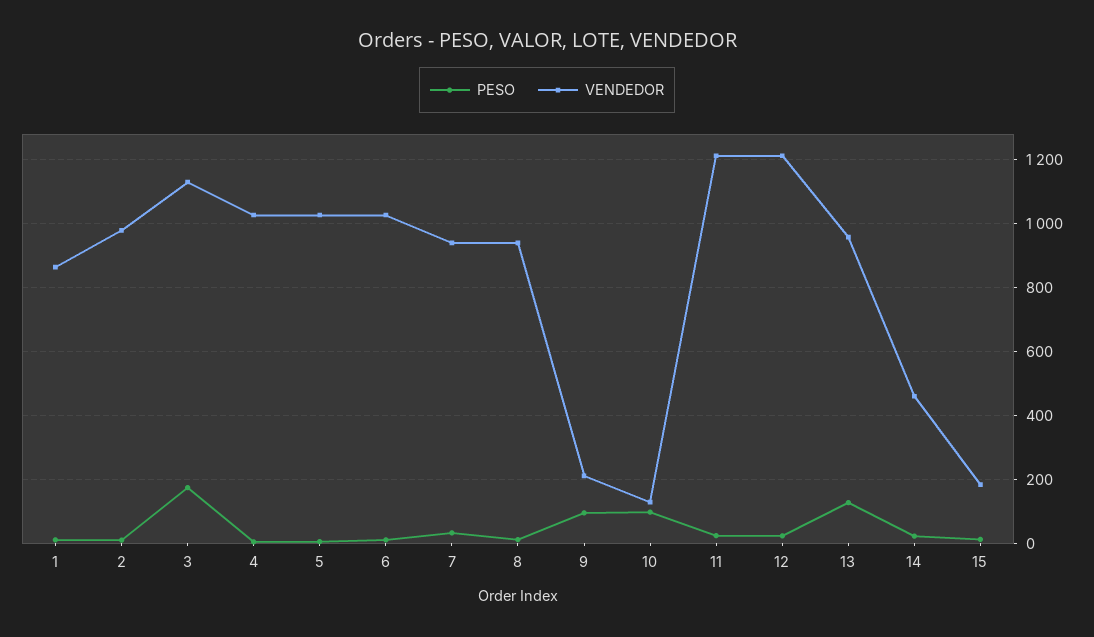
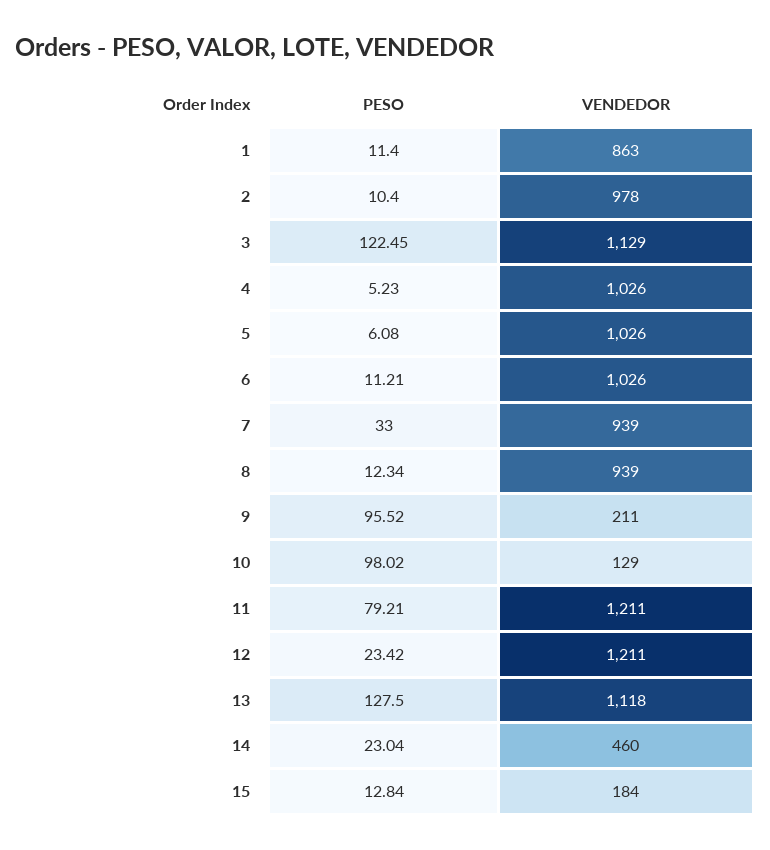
PESO, 3: 180 -> 122.45
PESO, 11: 20 -> 79.21
VENDEDOR, 13: 960 -> 1118

